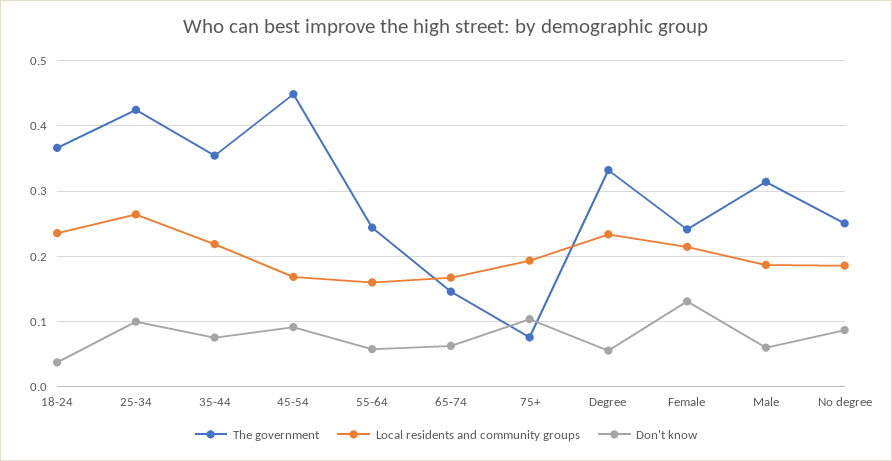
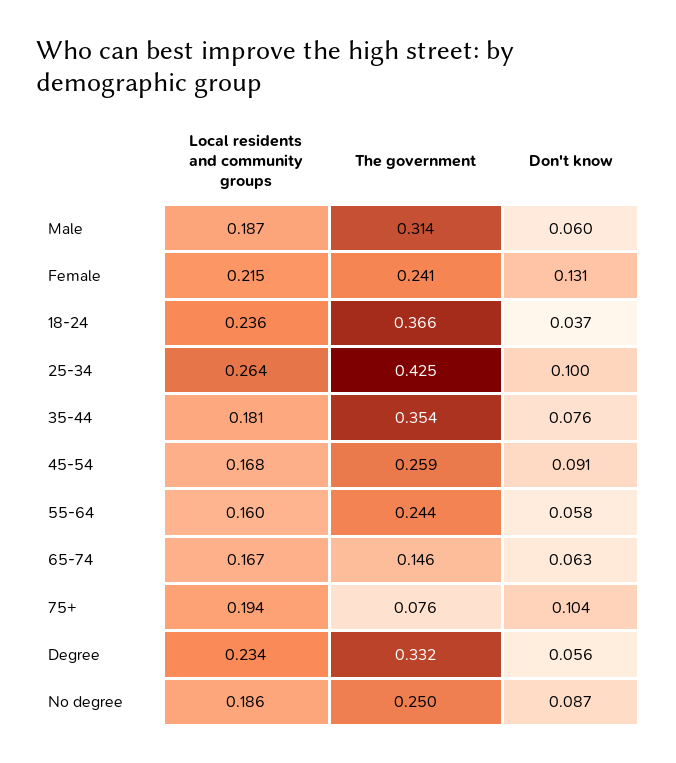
Local residents and community groups, 35-44: 0.22 -> 0.181
The government, 45-54: 0.45 -> 0.259

